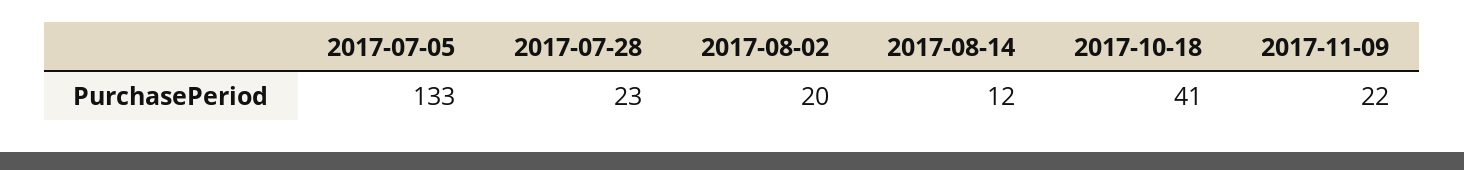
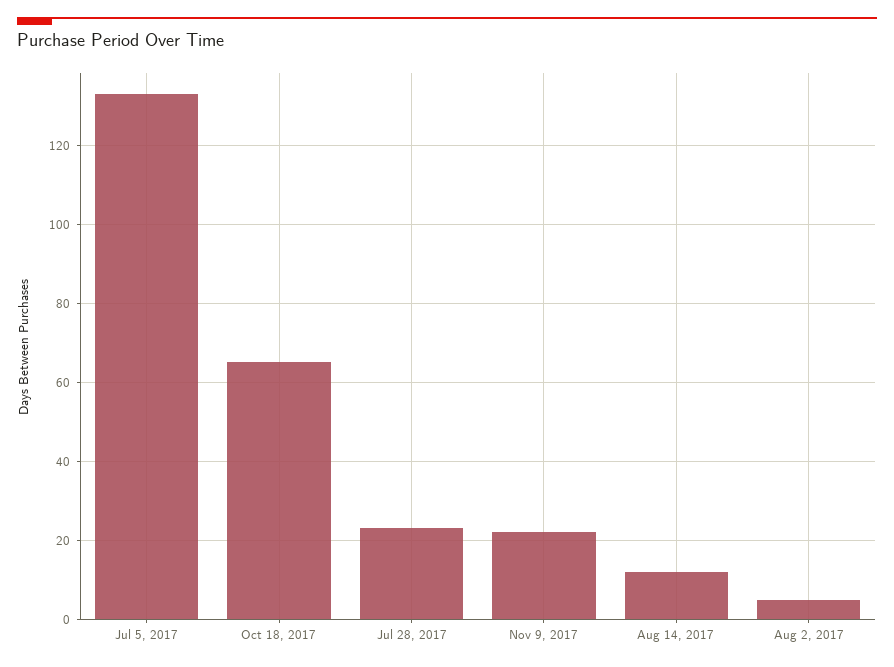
2017-08-02: 20 -> 5
2017-10-18: 41 -> 65

